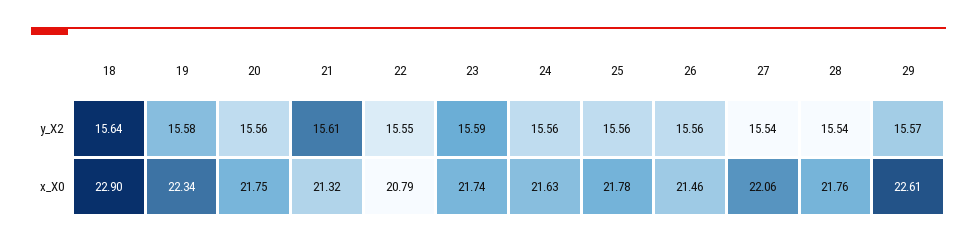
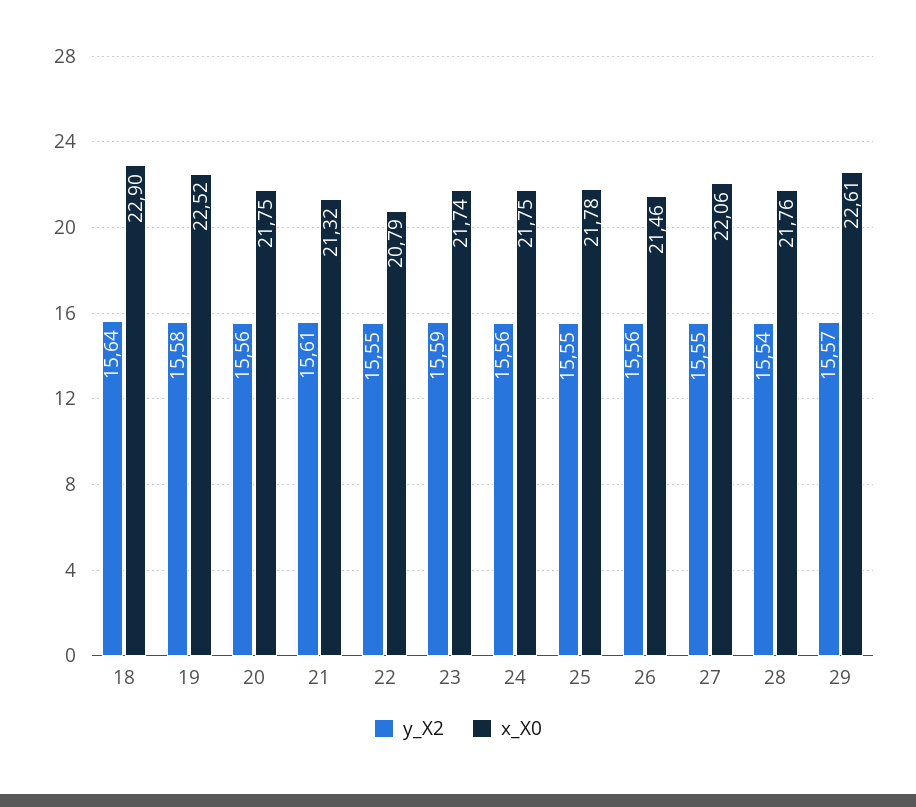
y_X2, 25: 15.56 -> 15.55
y_X2, 27: 15.54 -> 15.55
x_X0, 19: 22.34 -> 22.52
x_X0, 24: 21.63 -> 21.75

